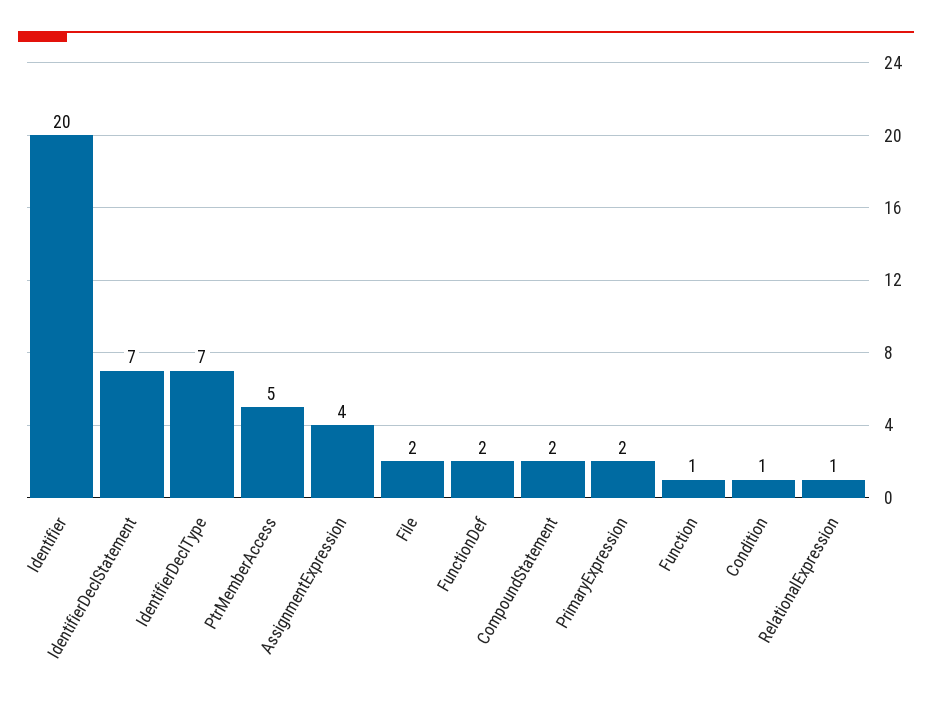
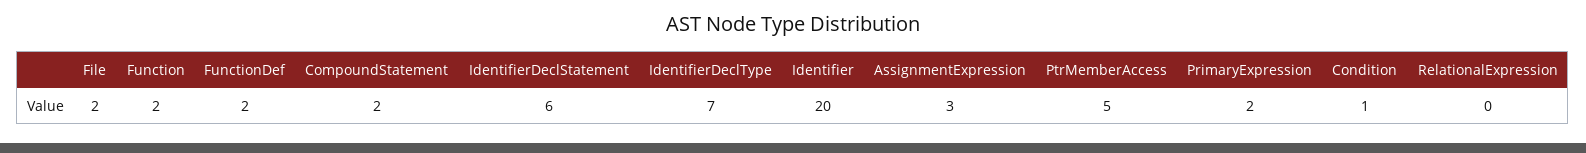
IdentifierDeclStatement: 7 -> 6
AssignmentExpression: 4 -> 3
Function: 1 -> 2
RelationalExpression: 1 -> 0

